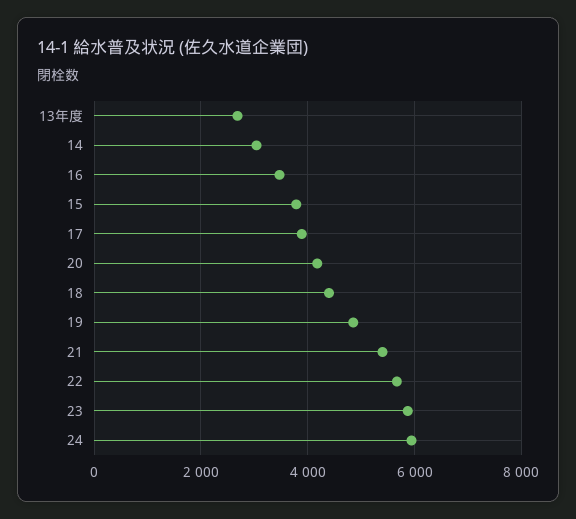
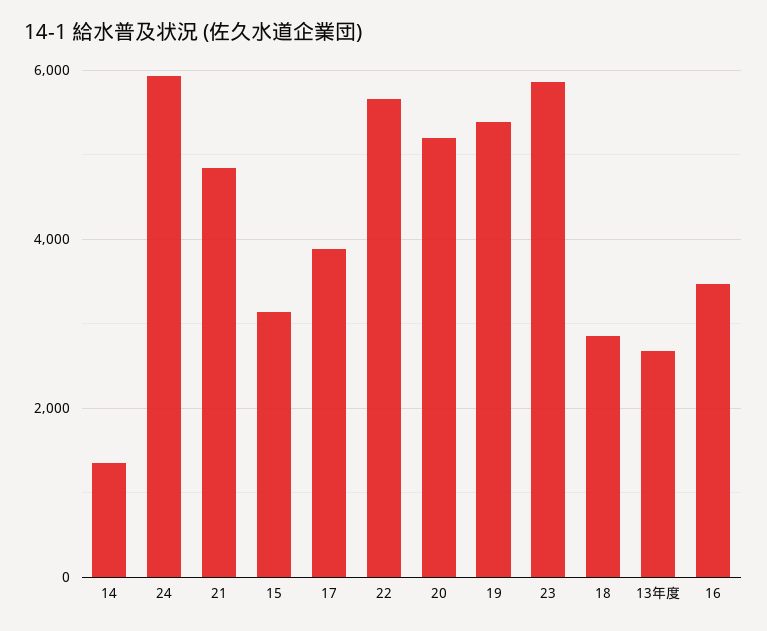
14: 3000 -> 1400
15: 3800 -> 3200
20: 4200 -> 5200
18: 4400 -> 2800
19: 4800 -> 5400
21: 5400 -> 4800

